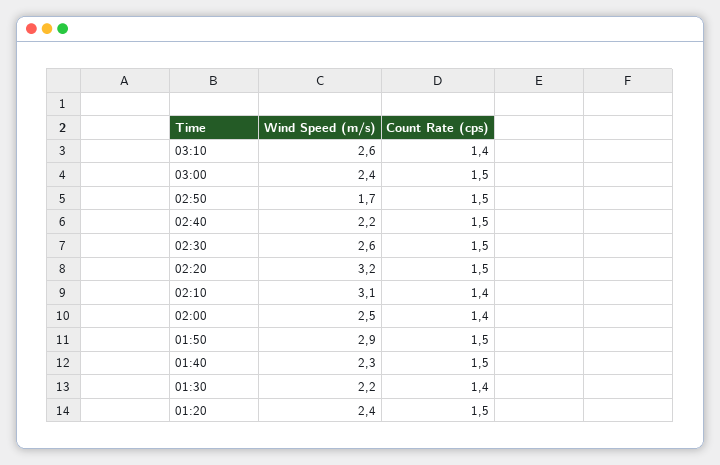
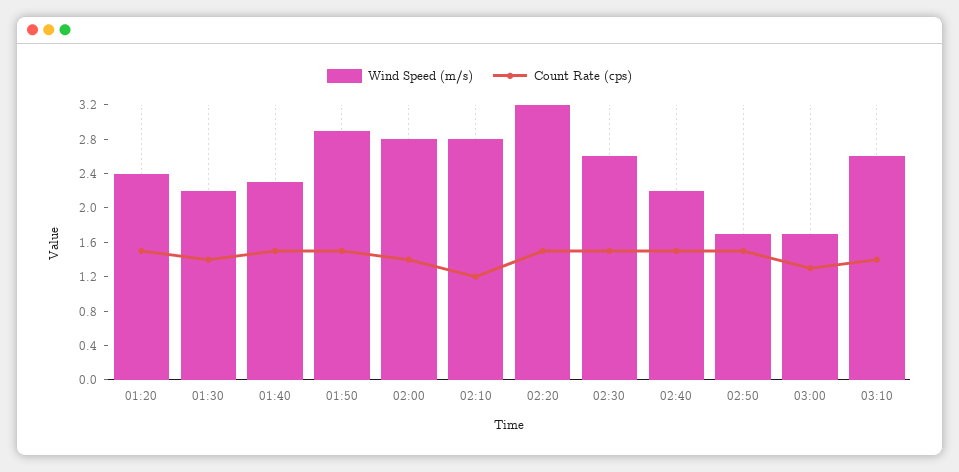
Wind Speed (m/s), 03:00: 2.4 -> 1.7
Count Rate (cps), 03:00: 1.5 -> 1.3
Wind Speed (m/s), 02:10: 3.1 -> 2.8
Count Rate (cps), 02:10: 1.4 -> 1.2
Wind Speed (m/s), 02:00: 2.5 -> 2.8

